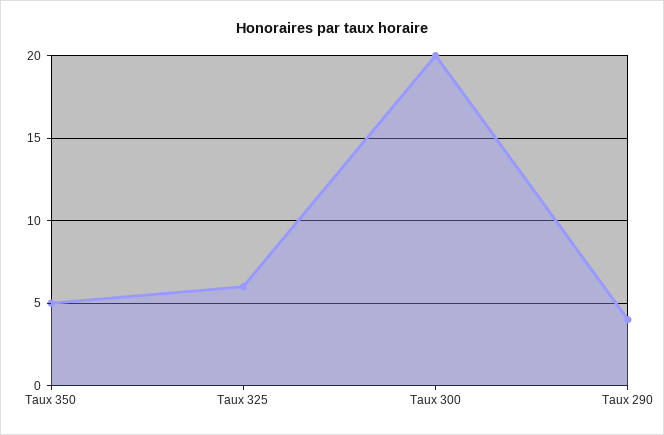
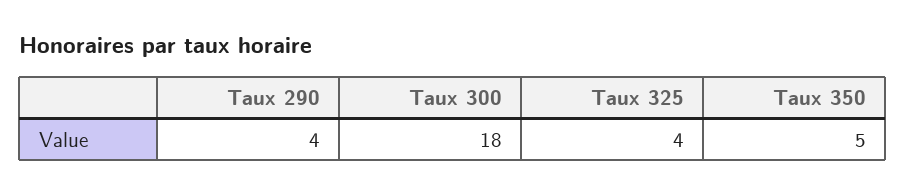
Taux 325: 6 -> 4
Taux 300: 20 -> 18

